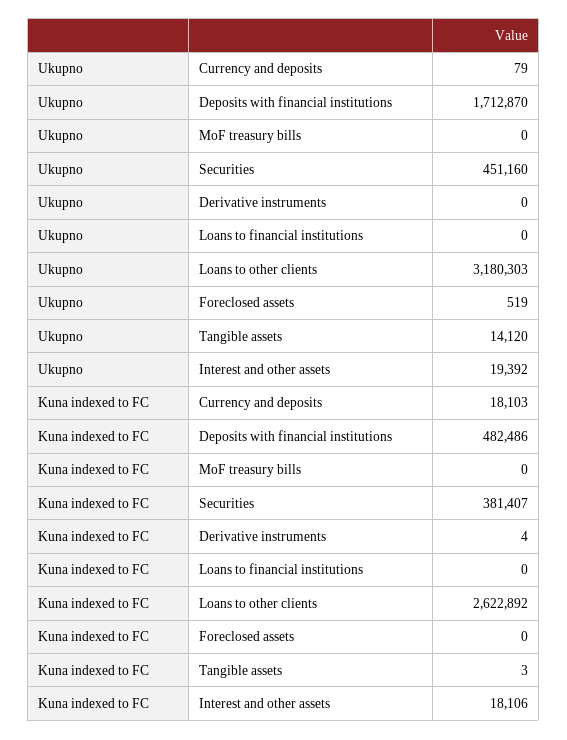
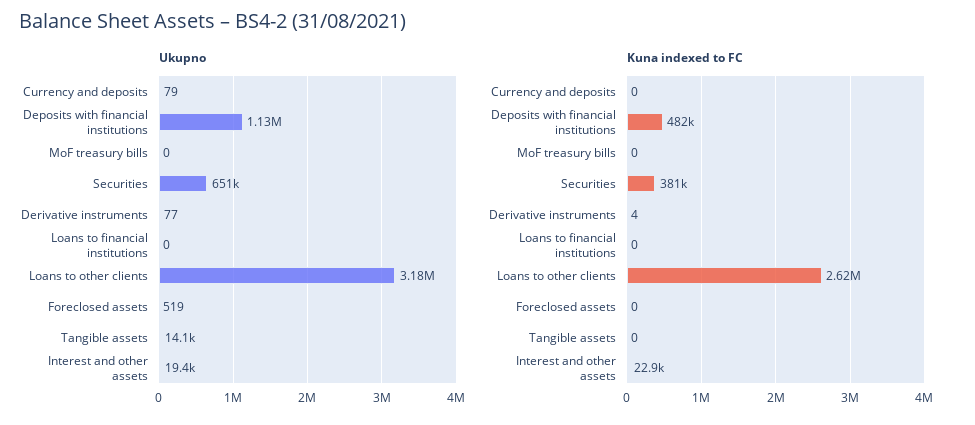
Ukupno, Deposits with financial institutions: 1712870 -> 1130000
Ukupno, Securities: 451160 -> 651000
Ukupno, Derivative instruments: 0 -> 77
Kuna indexed to FC, Currency and deposits: 18103 -> 0
Kuna indexed to FC, Tangible assets: 3 -> 0
Kuna indexed to FC, Interest and other assets: 18106 -> 22900

